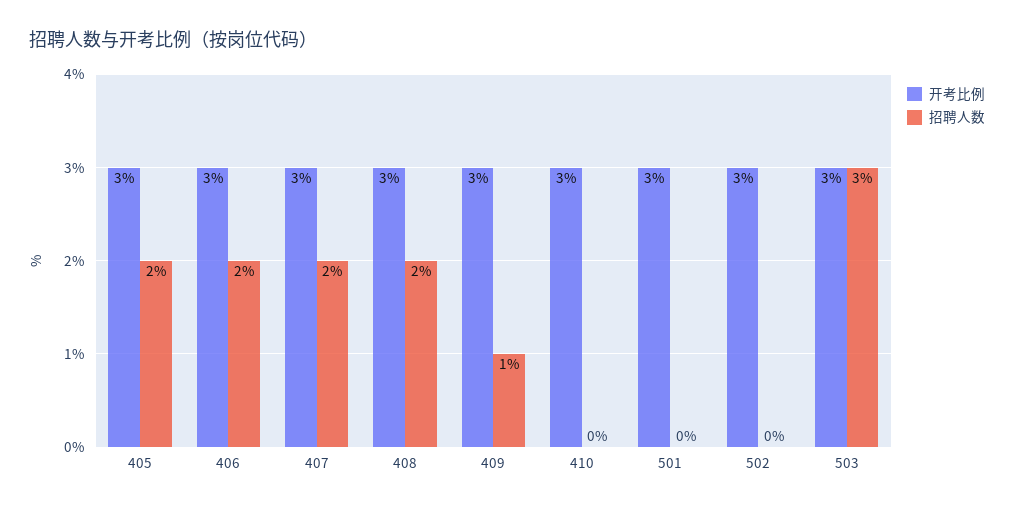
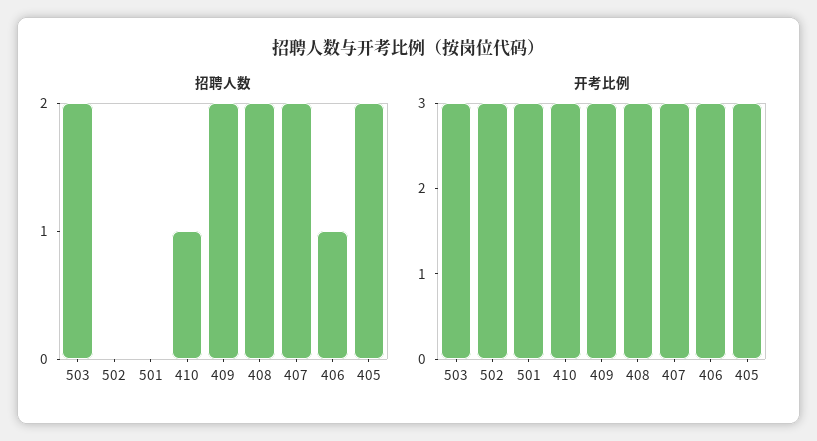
招聘人数, 406: 2 -> 1
招聘人数, 409: 1 -> 2
招聘人数, 410: 0 -> 1
招聘人数, 503: 3 -> 2

